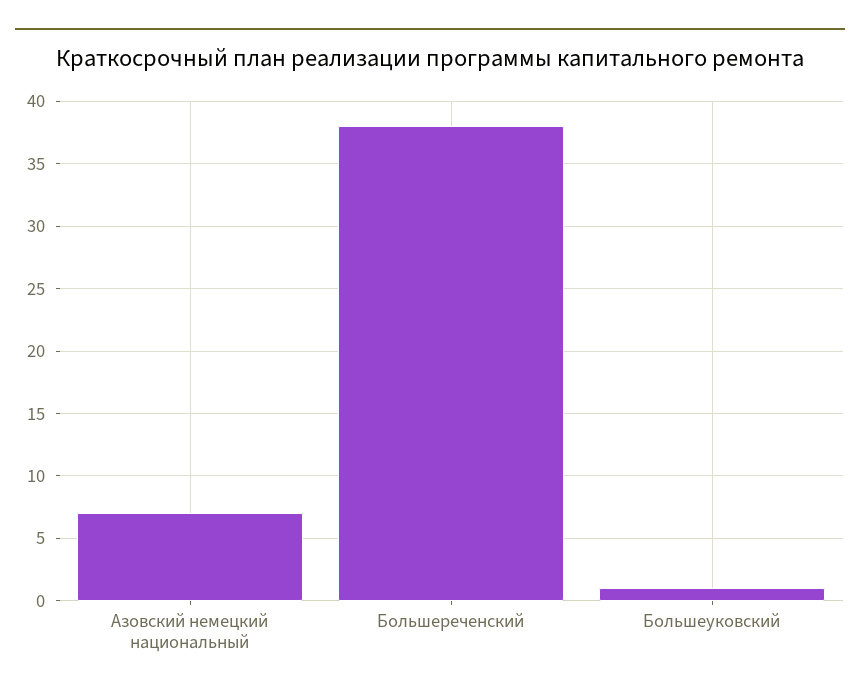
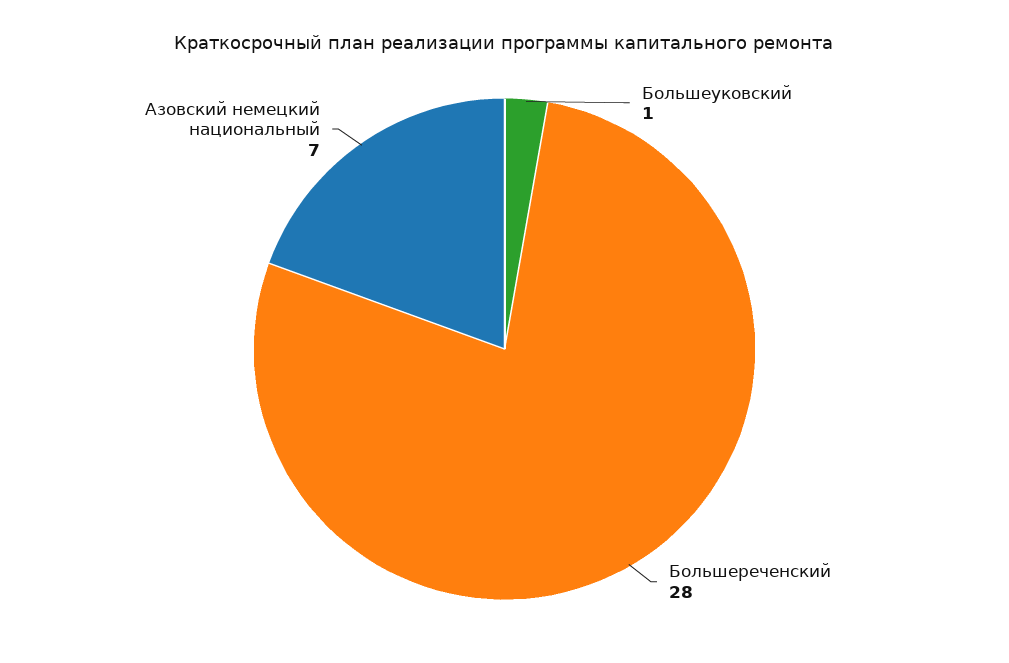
Большереченский: 38 -> 28

